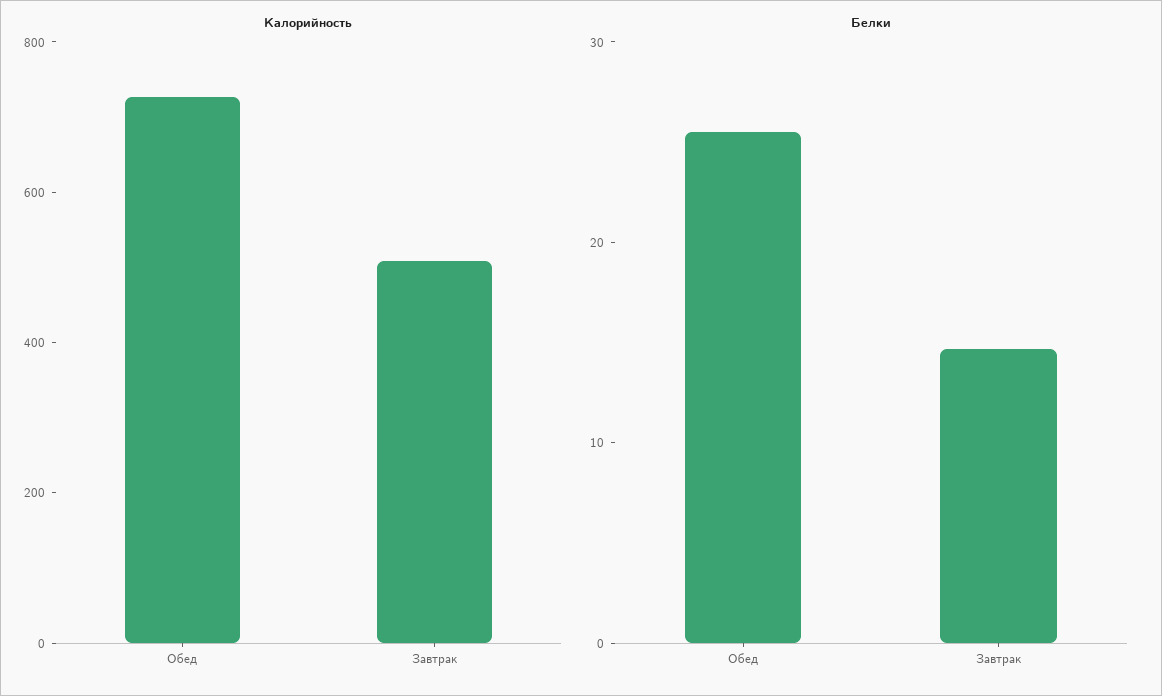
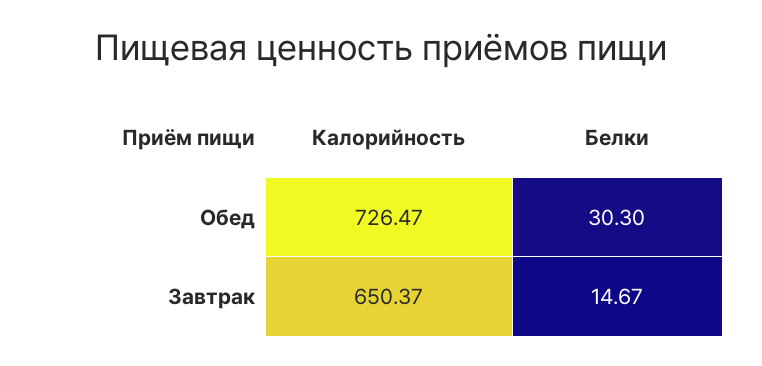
Калорийность, Завтрак: 500 -> 650.37
Белки, Обед: 26 -> 30.3

